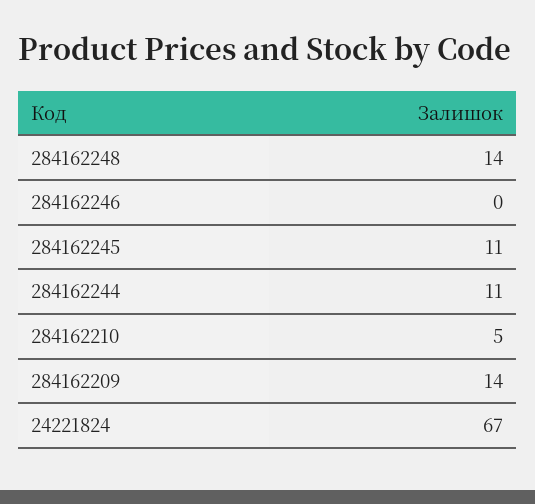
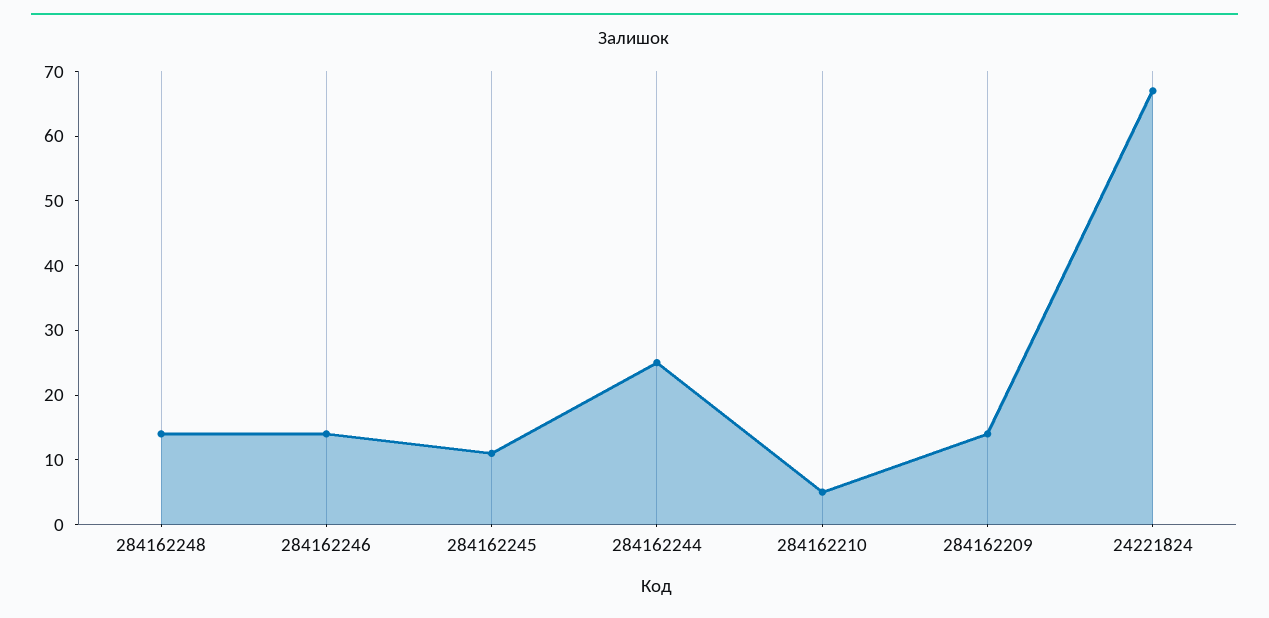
284162246: 0 -> 15
284162244: 11 -> 25

